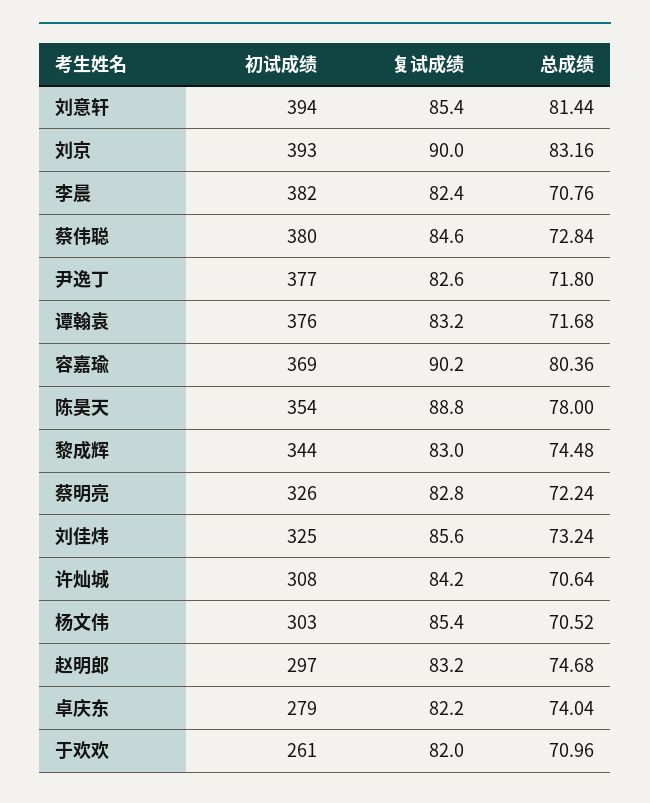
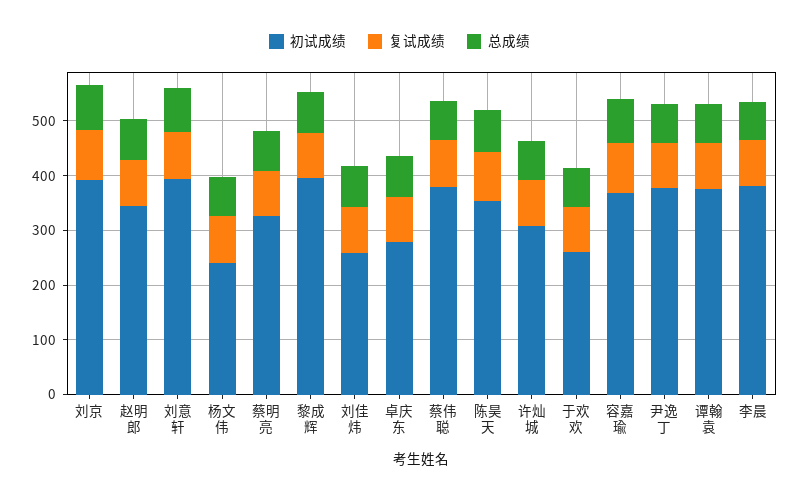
初试成绩, 黎成辉: 344 -> 400
初试成绩, 刘佳炜: 325 -> 260
初试成绩, 杨文伟: 303 -> 240
初试成绩, 赵明郎: 297 -> 340

